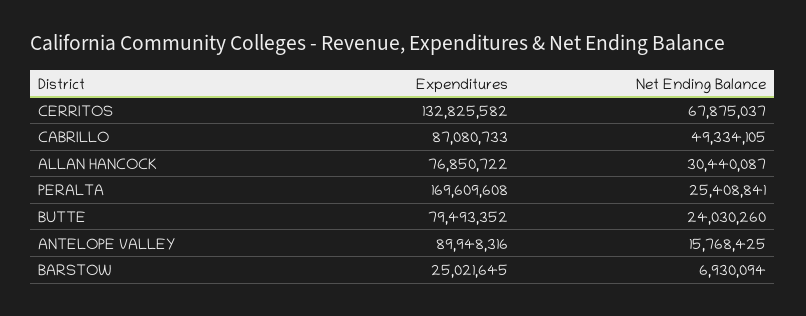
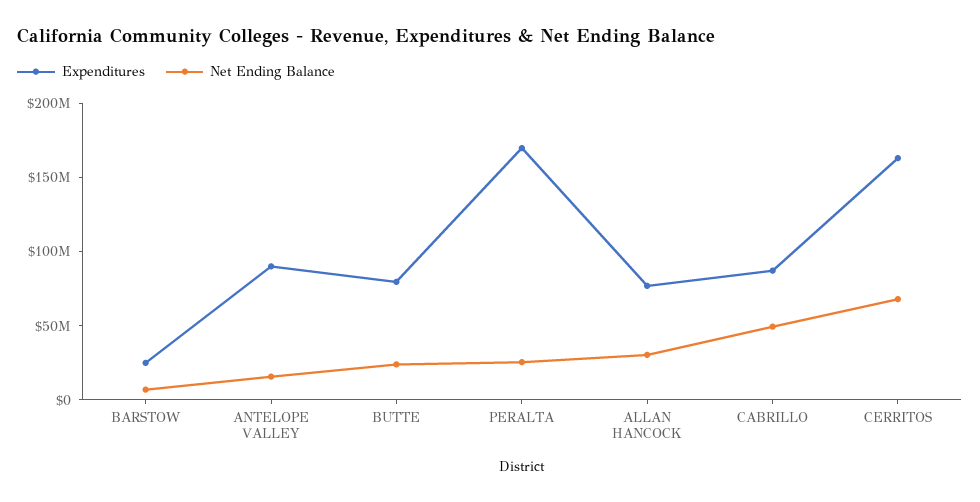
Expenditures, CERRITOS: 132825582 -> 160000000

